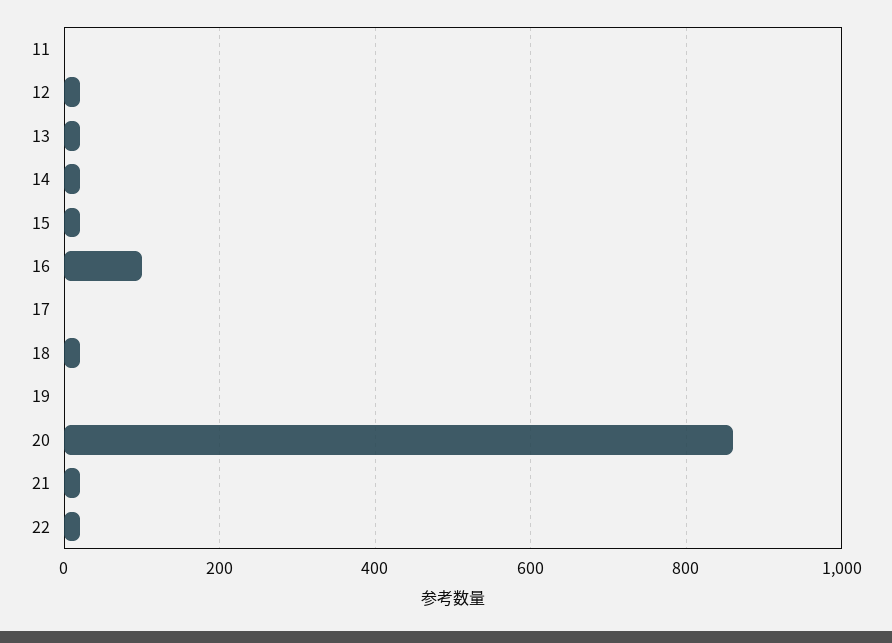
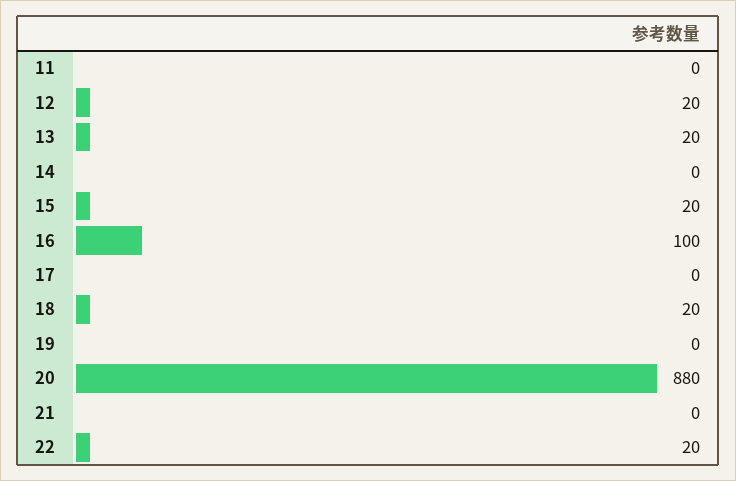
14: 20 -> 0
20: 860 -> 880
21: 20 -> 0

